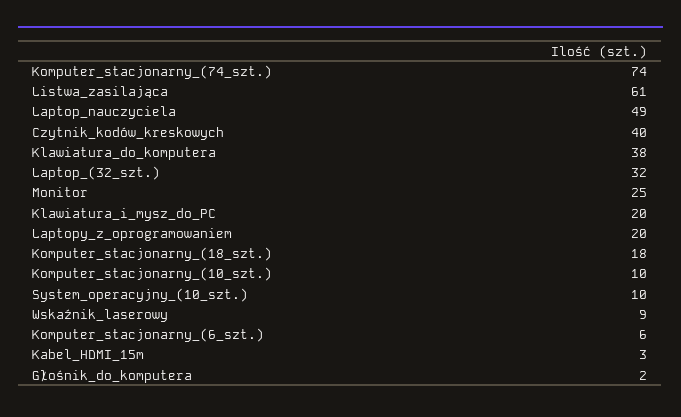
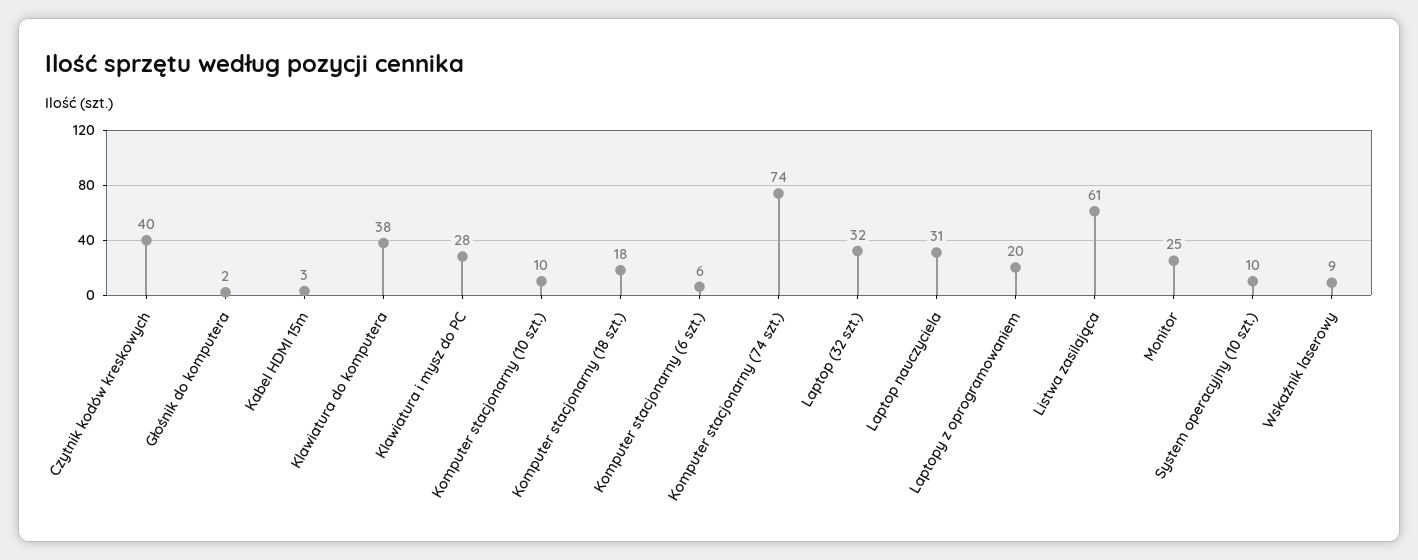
Laptop_nauczyciela: 49 -> 31
Klawiatura_i_mysz_do_PC: 20 -> 28

